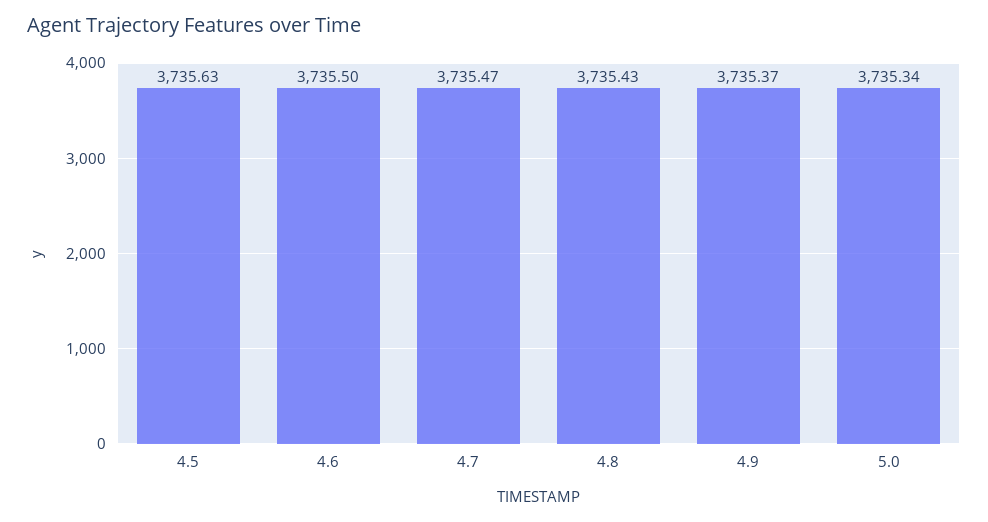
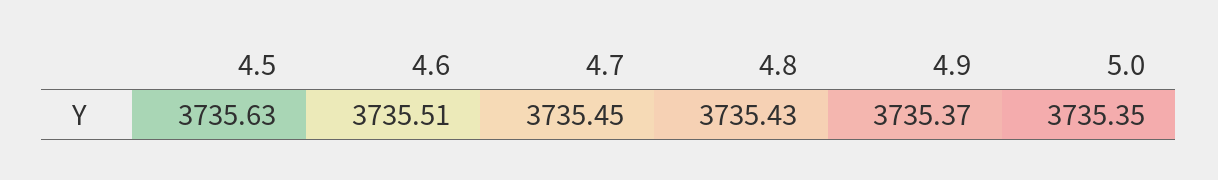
4.6: 3735.5 -> 3735.51
4.7: 3735.47 -> 3735.45
5.0: 3735.34 -> 3735.35

